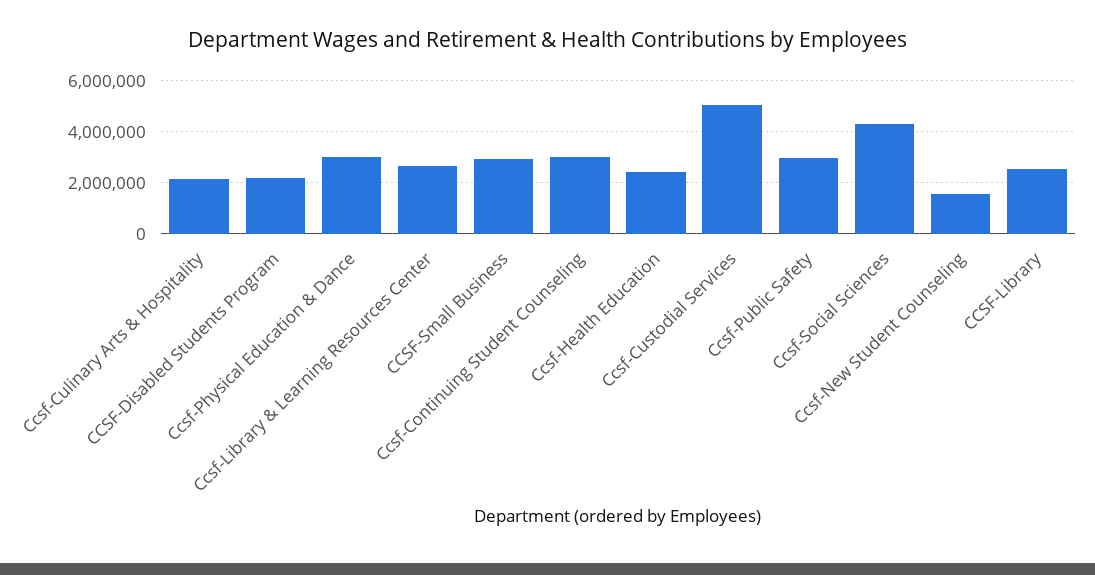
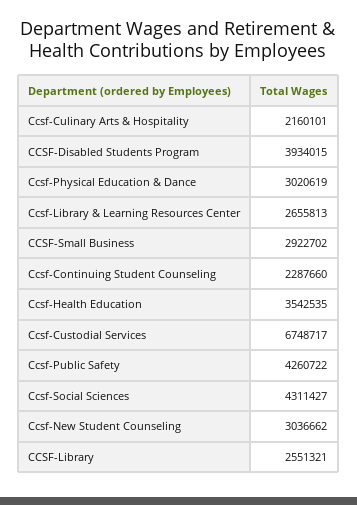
CCSF-Disabled Students Program: 2250000 -> 3934015
Ccsf-Continuing Student Counseling: 3000000 -> 2287660
Ccsf-Health Education: 2500000 -> 3542535
Ccsf-Custodial Services: 5000000 -> 6748717
Ccsf-Public Safety: 3000000 -> 4260722
Ccsf-New Student Counseling: 1500000 -> 3036662

